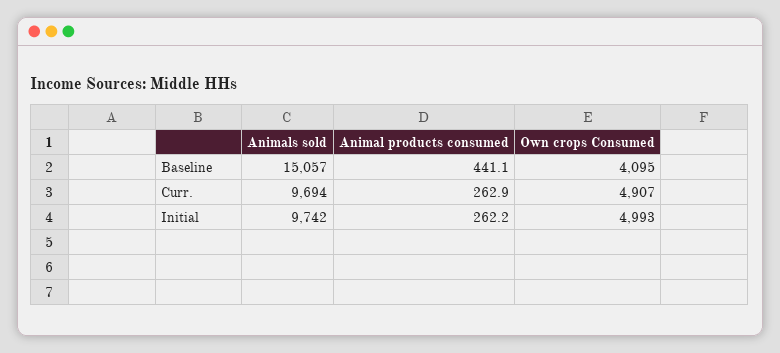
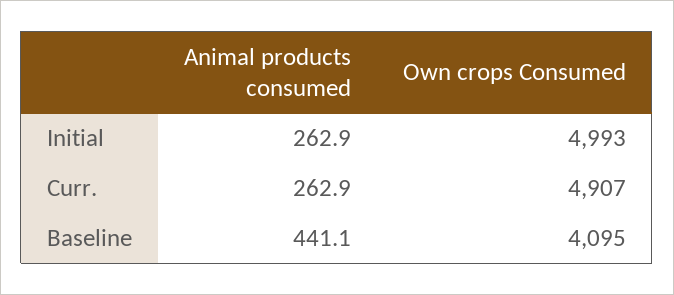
Animals sold, Baseline: 15057 -> none
Animals sold, Curr.: 9694 -> none
Animals sold, Initial: 9742 -> none
Animal products consumed, Initial: 262.2 -> 262.9

